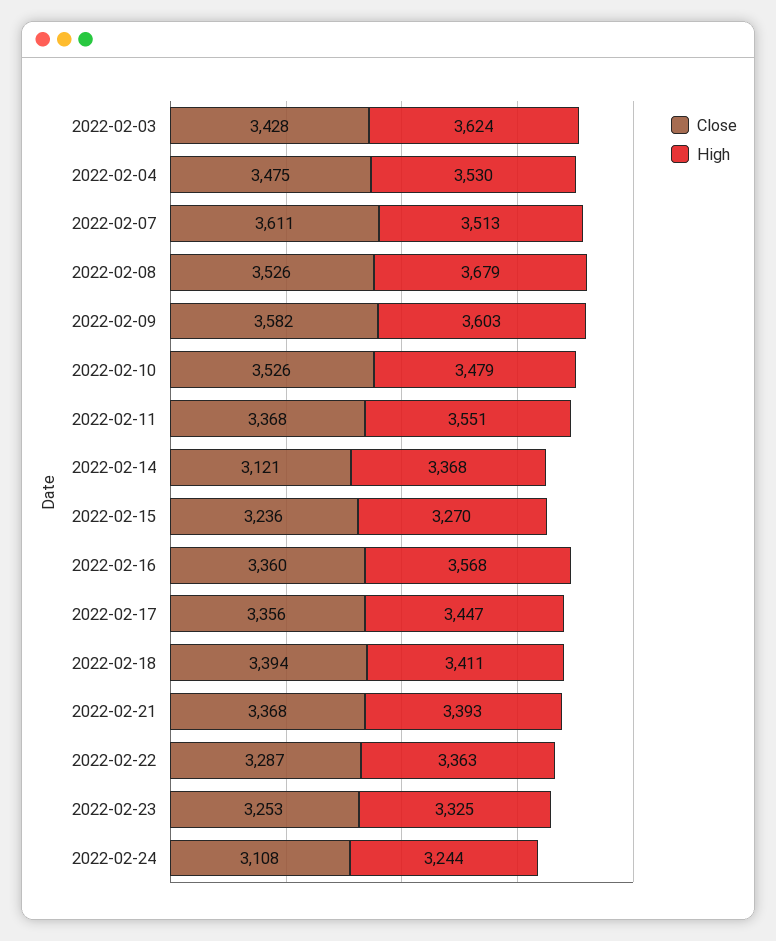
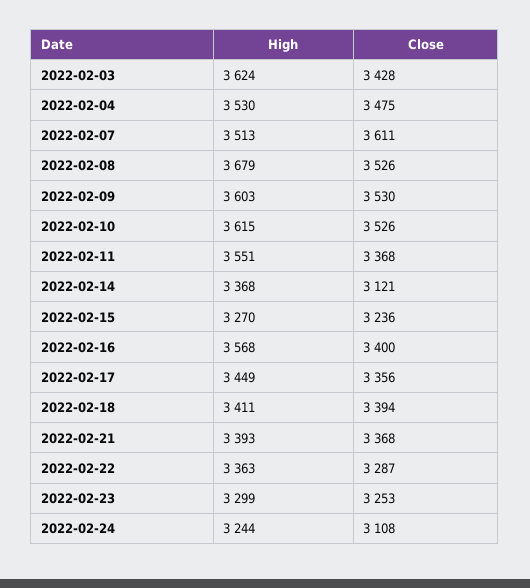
Close, 2022-02-09: 3582 -> 3530
High, 2022-02-10: 3479 -> 3615
Close, 2022-02-16: 3360 -> 3400
High, 2022-02-17: 3447 -> 3449
High, 2022-02-23: 3325 -> 3299

